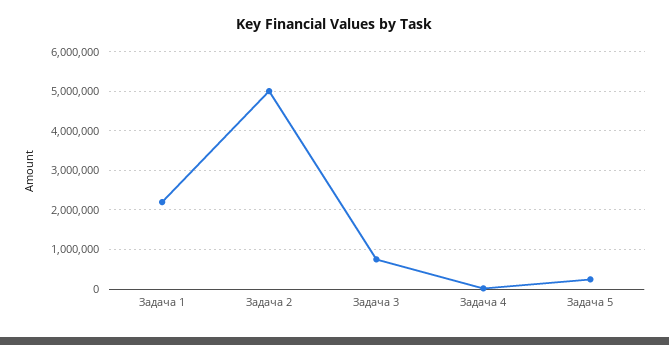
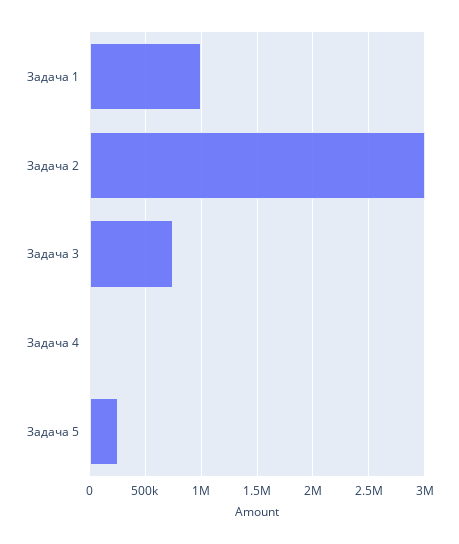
Задача 1: 2200000 -> 1000000
Задача 2: 5000000 -> 3000000

